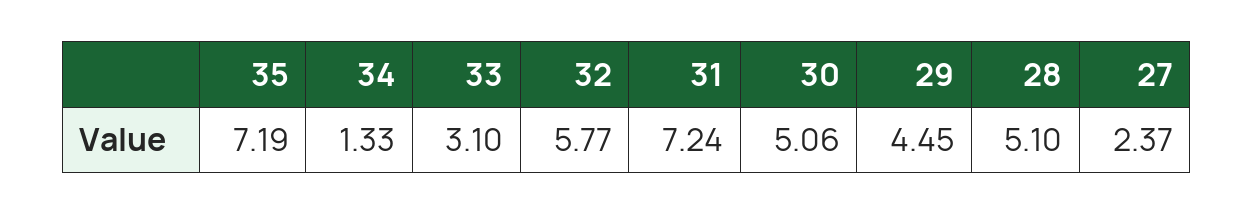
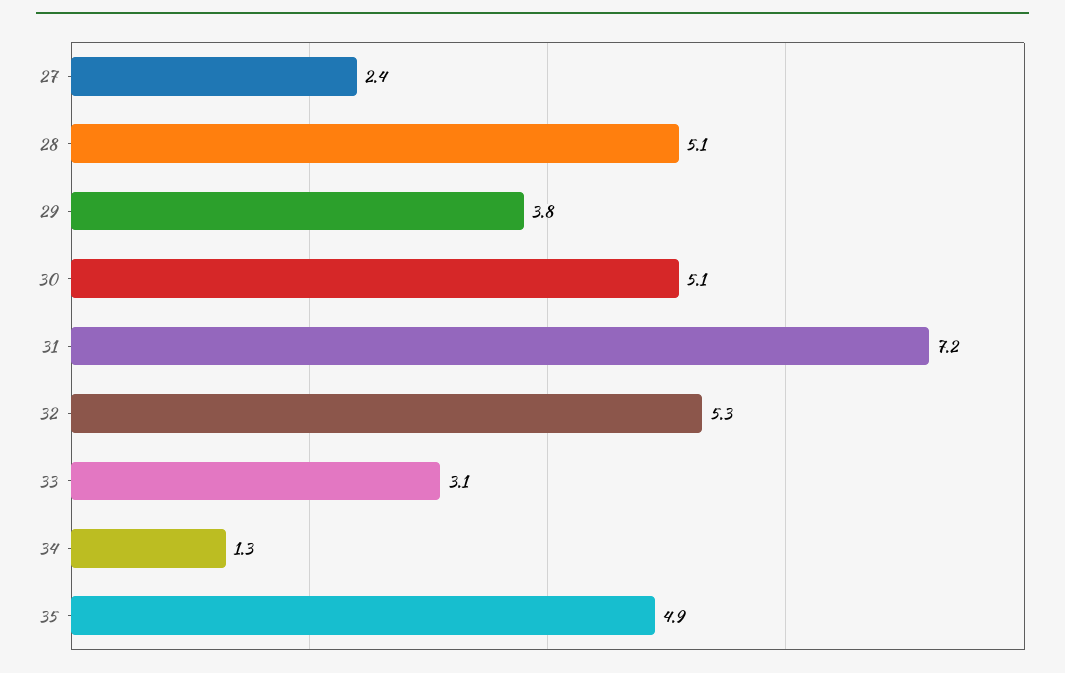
35: 7.19 -> 4.9
32: 5.77 -> 5.3
29: 4.45 -> 3.8

